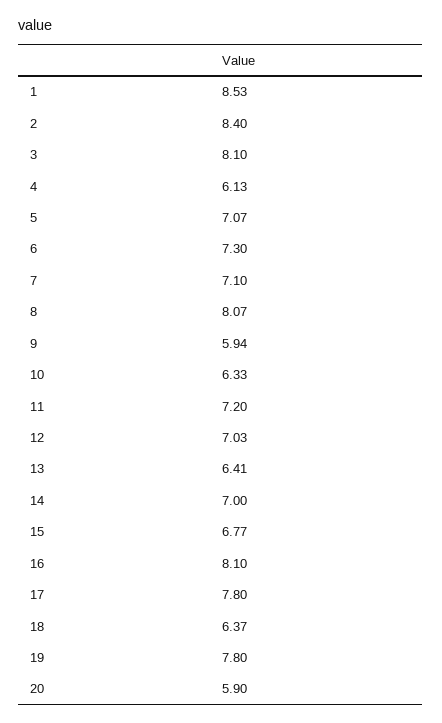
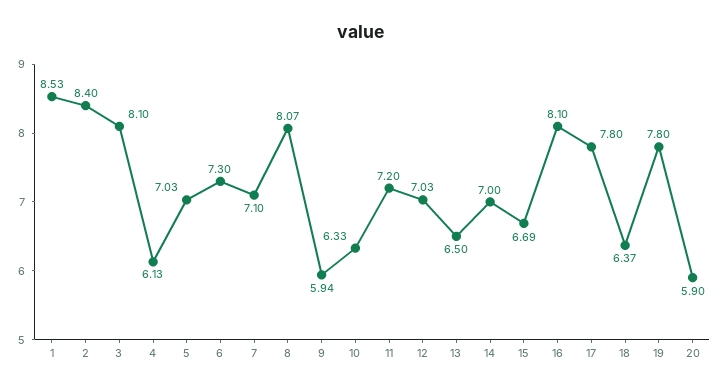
5: 7.07 -> 7.03
13: 6.41 -> 6.5
15: 6.77 -> 6.69

